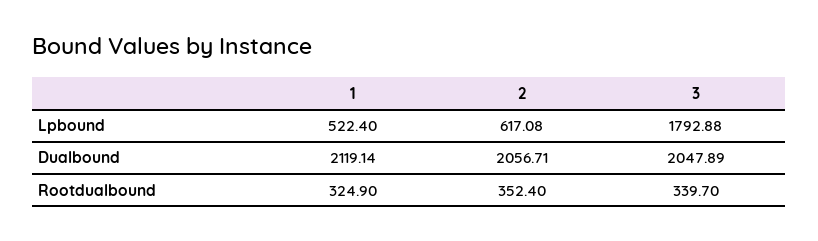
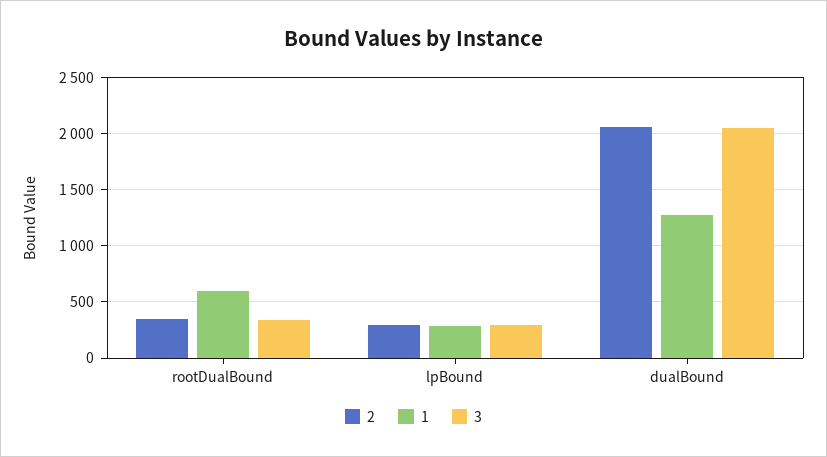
1, Lpbound: 522.4 -> 300
2, Lpbound: 617.08 -> 300
3, Lpbound: 1792.88 -> 300
1, Dualbound: 2119.14 -> 1300
1, Rootdualbound: 324.9 -> 600

